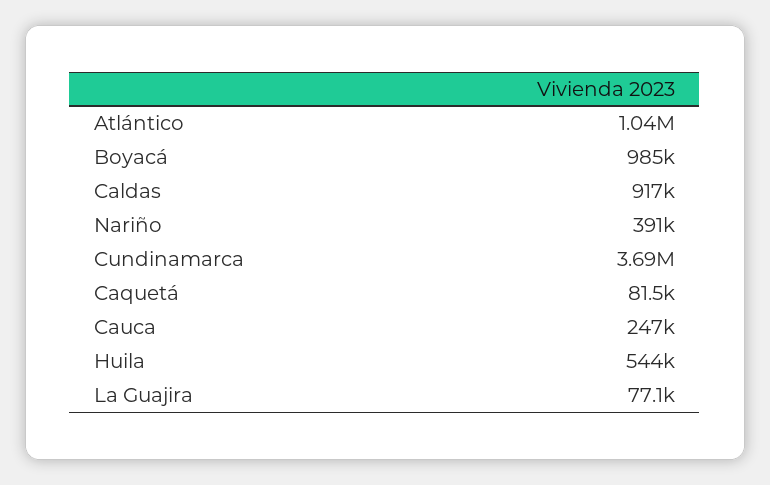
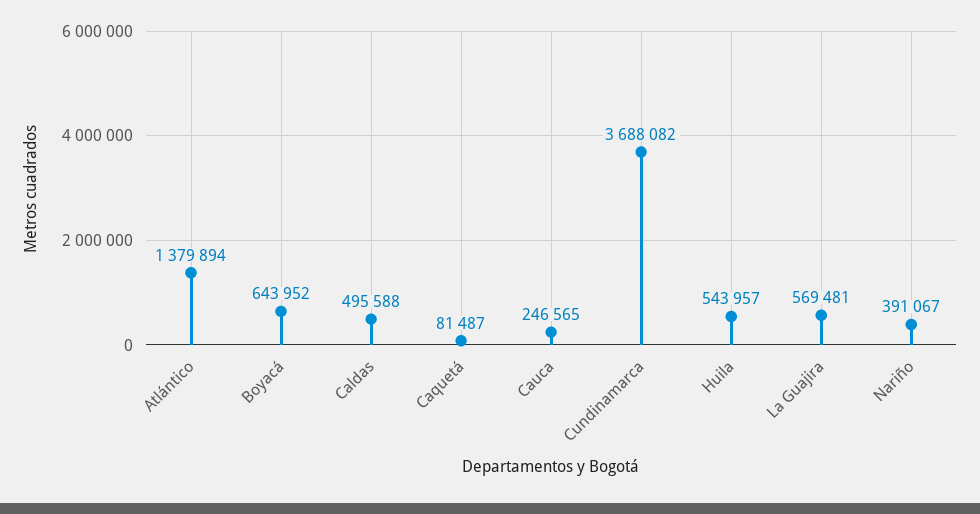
Atlántico: 1040000 -> 1379894
Boyacá: 985000 -> 643952
Caldas: 917000 -> 495588
La Guajira: 77100 -> 569481

